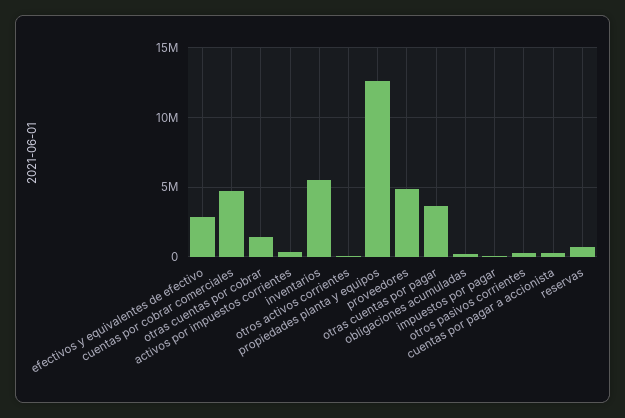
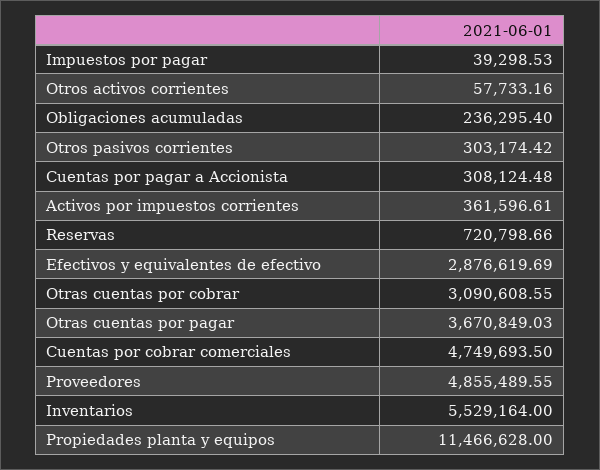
otras cuentas por cobrar: 1500000 -> 3090608.55
propiedades planta y equipos: 12500000 -> 11466628

